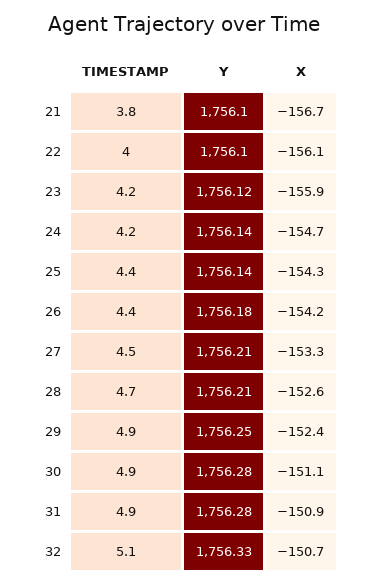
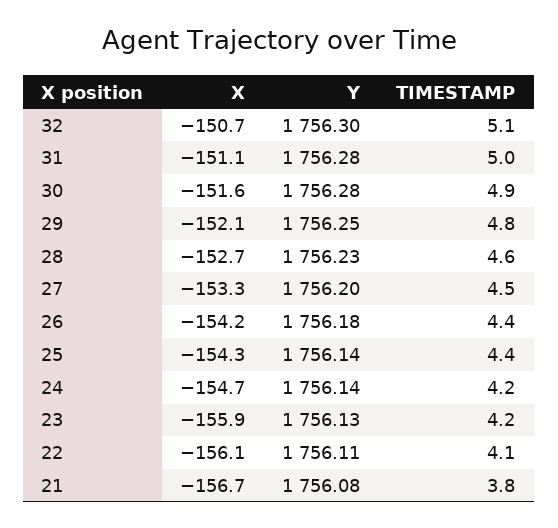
Y, 21: 1756.1 -> 1756.08
TIMESTAMP, 22: 4 -> 4.1
Y, 22: 1756.1 -> 1756.11
Y, 23: 1756.12 -> 1756.13
Y, 27: 1756.21 -> 1756.2
TIMESTAMP, 28: 4.7 -> 4.6
Y, 28: 1756.21 -> 1756.23
X, 28: -152.6 -> -152.7
TIMESTAMP, 29: 4.9 -> 4.8
X, 29: -152.4 -> -152.1
X, 30: -151.1 -> -151.6
TIMESTAMP, 31: 4.9 -> 5
X, 31: -150.9 -> -151.1
Y, 32: 1756.33 -> 1756.3

